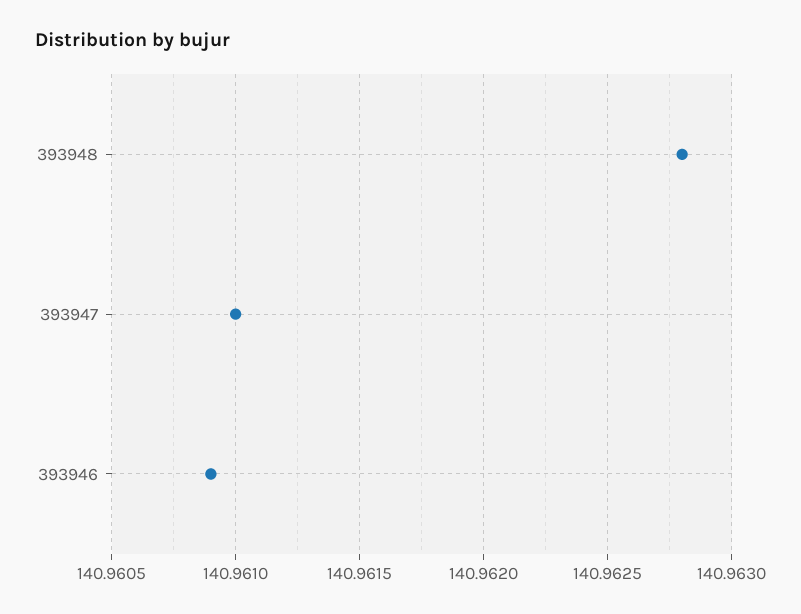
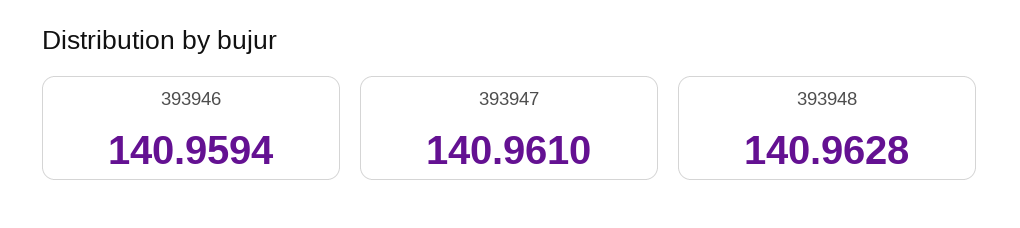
393946: 140.9609 -> 140.9594

